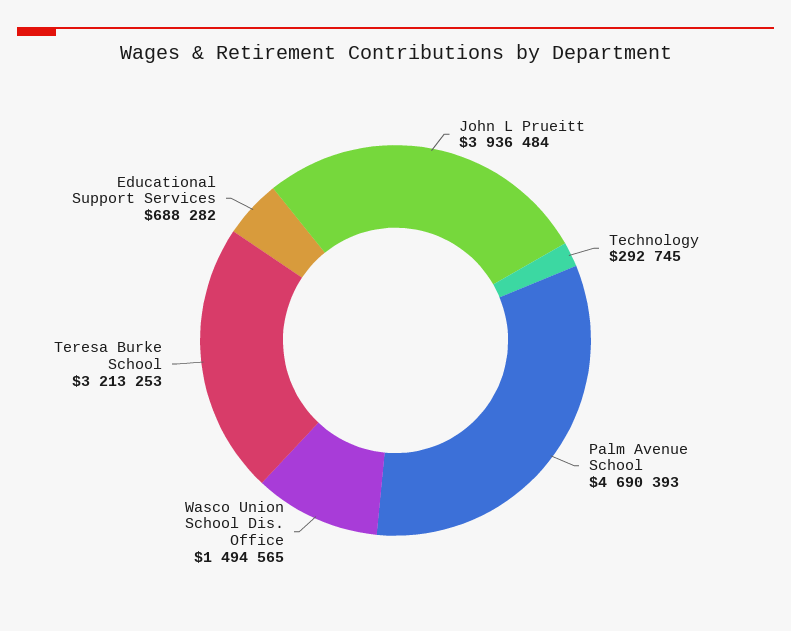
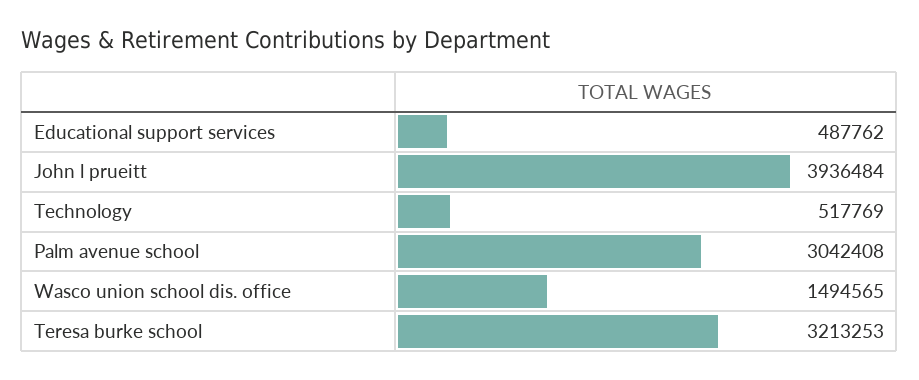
Technology: 292745 -> 517769
Palm Avenue School: 4690393 -> 3042408
Educational Support Services: 688282 -> 487762

